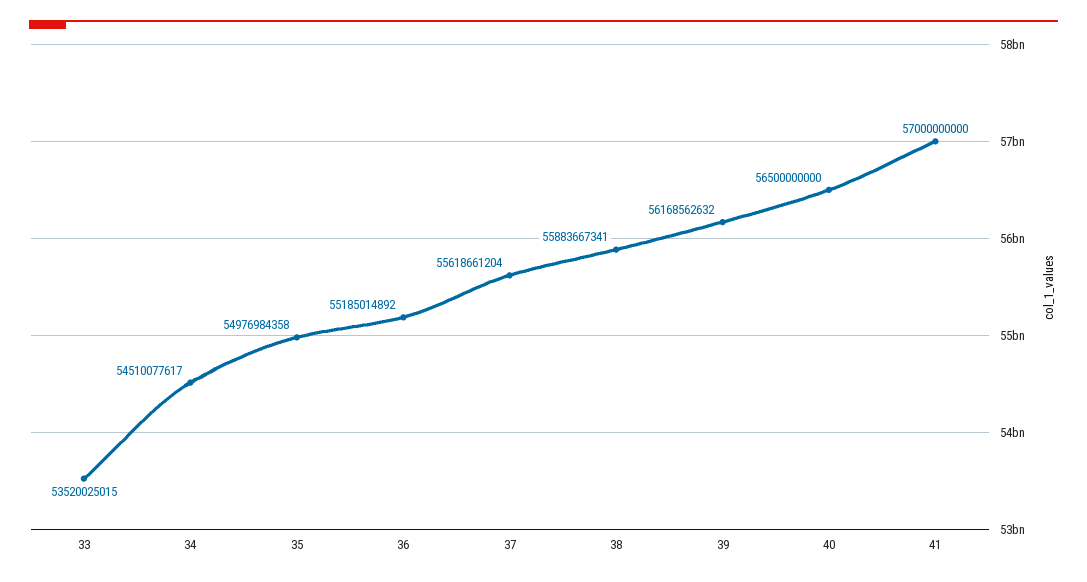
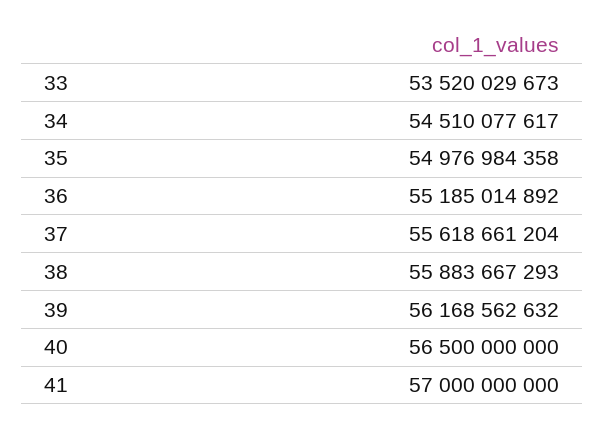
33: 53520025015 -> 53520029673
38: 55883667341 -> 55883667293

